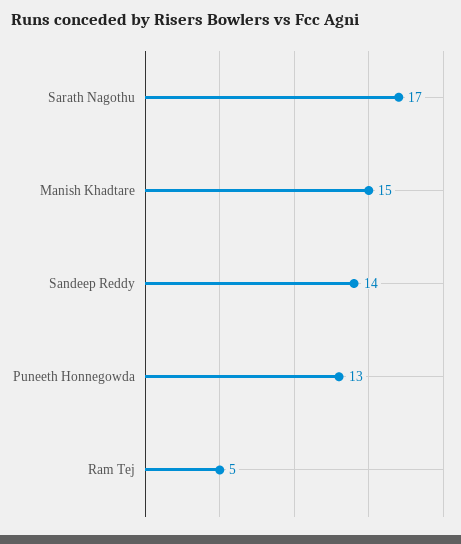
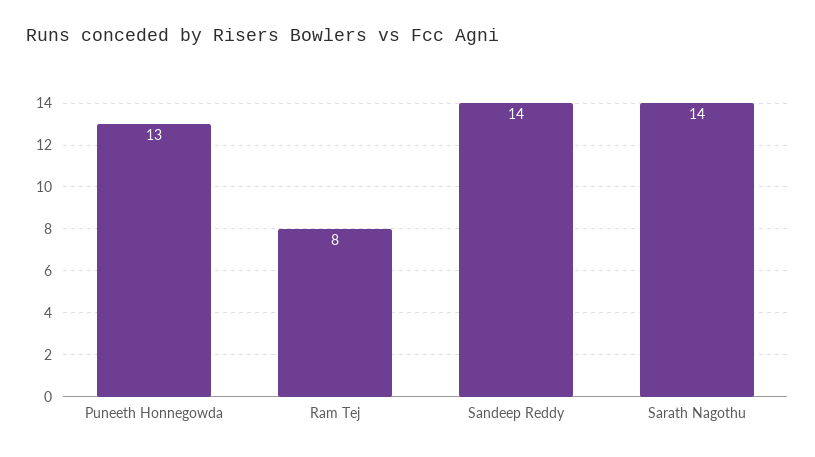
Sarath Nagothu: 17 -> 14
Manish Khadtare: 15 -> none
Ram Tej: 5 -> 8

